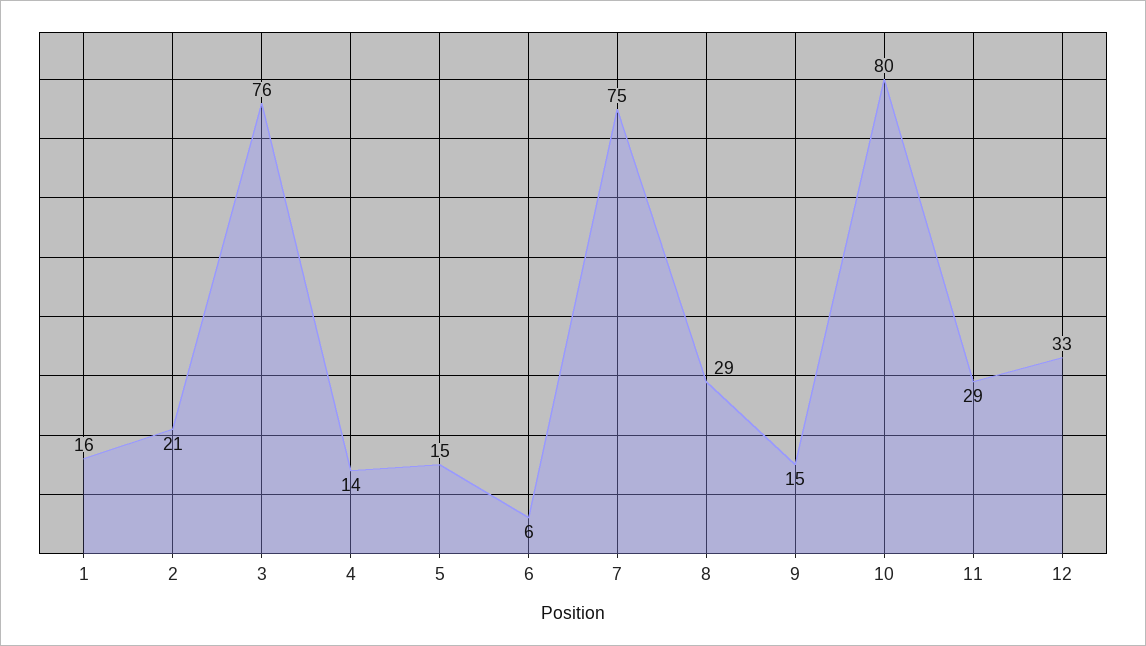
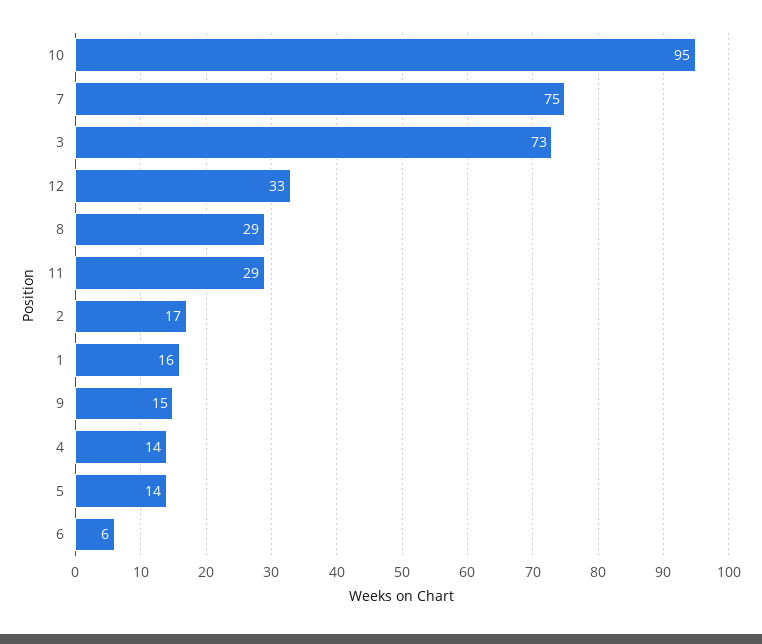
2: 21 -> 17
3: 76 -> 73
5: 15 -> 14
10: 80 -> 95

